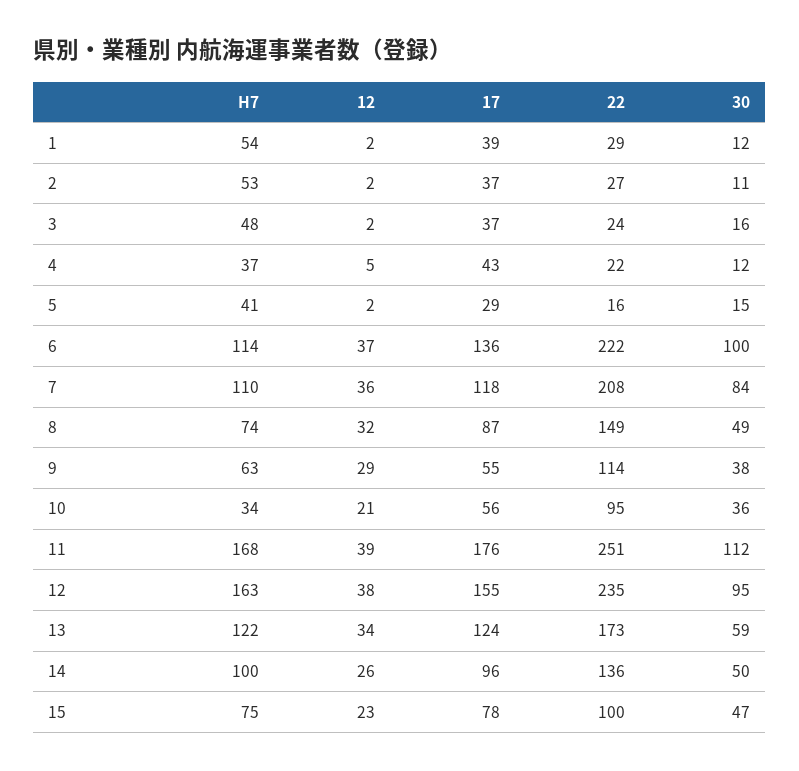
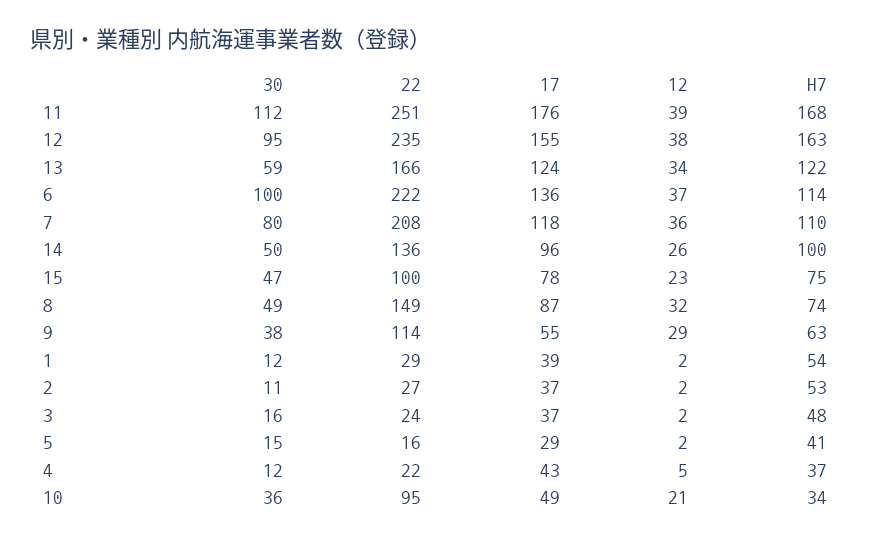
30, 7: 84 -> 80
17, 10: 56 -> 49
22, 13: 173 -> 166

